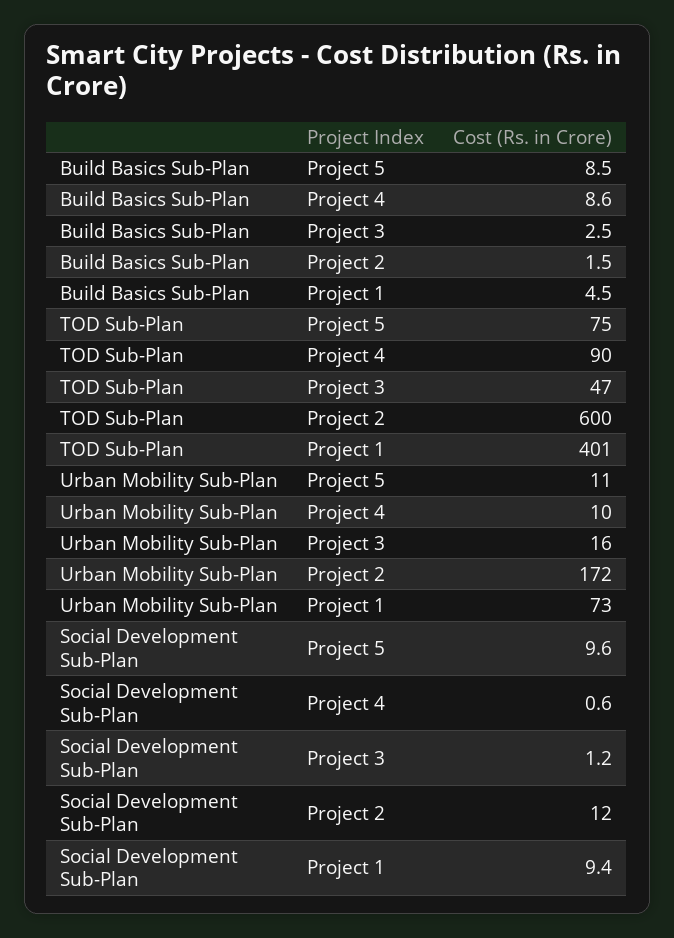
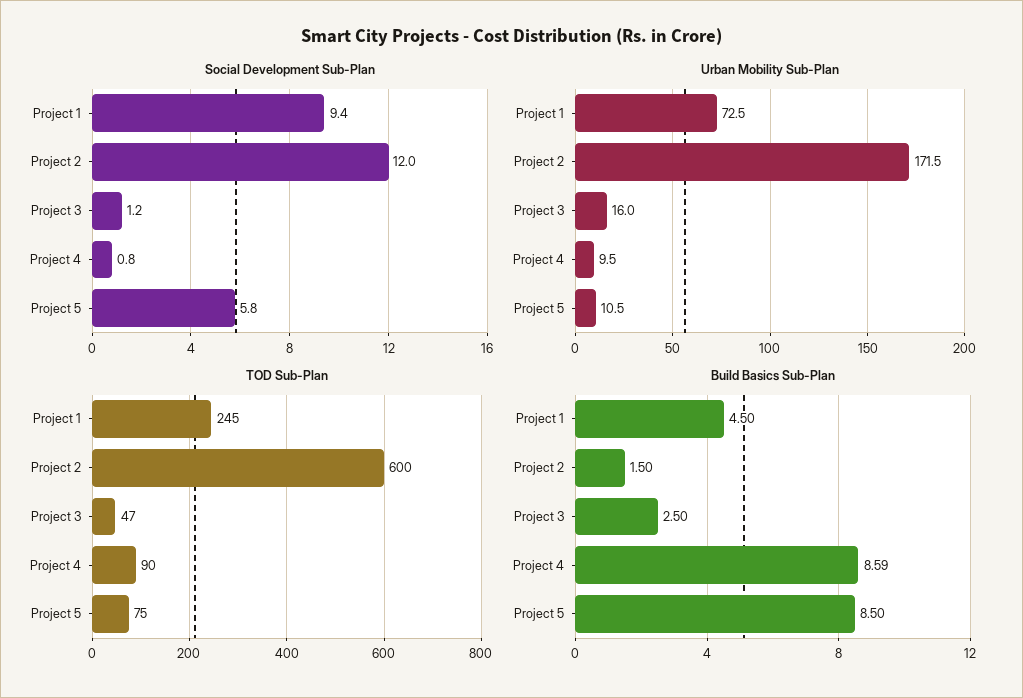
TOD Sub-Plan, Project 1: 401 -> 245
Social Development Sub-Plan, Project 5: 9.6 -> 5.8
Social Development Sub-Plan, Project 4: 0.6 -> 0.8

